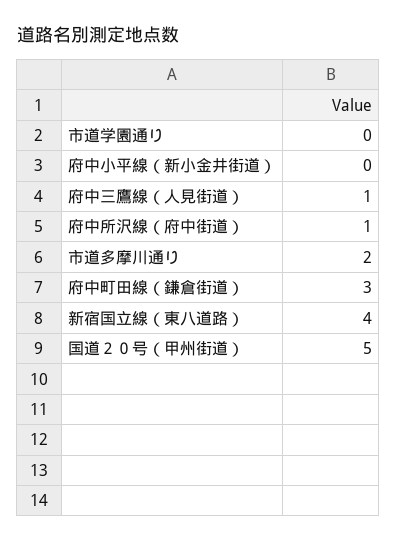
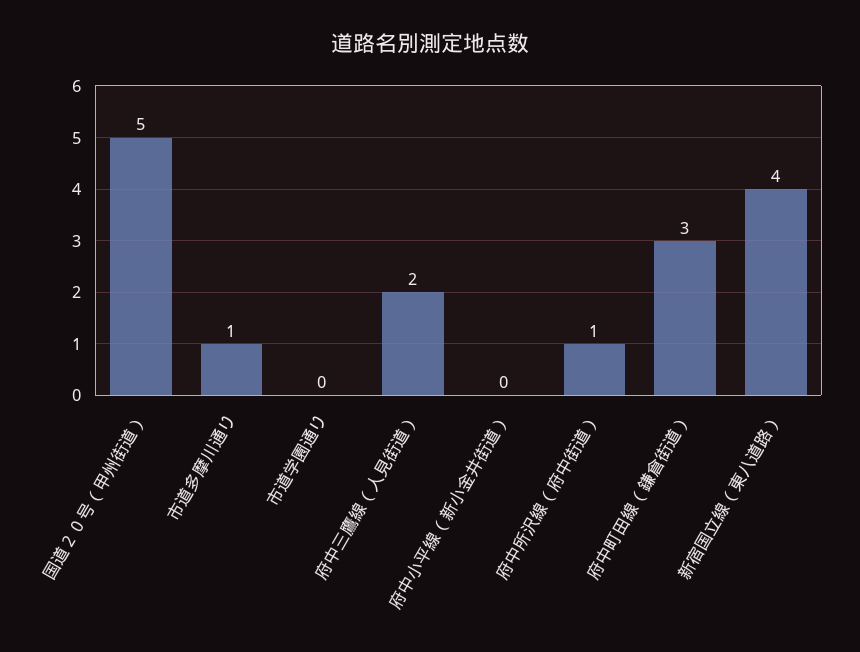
府中三鷹線（人見街道）: 1 -> 2
市道多摩川通り: 2 -> 1

